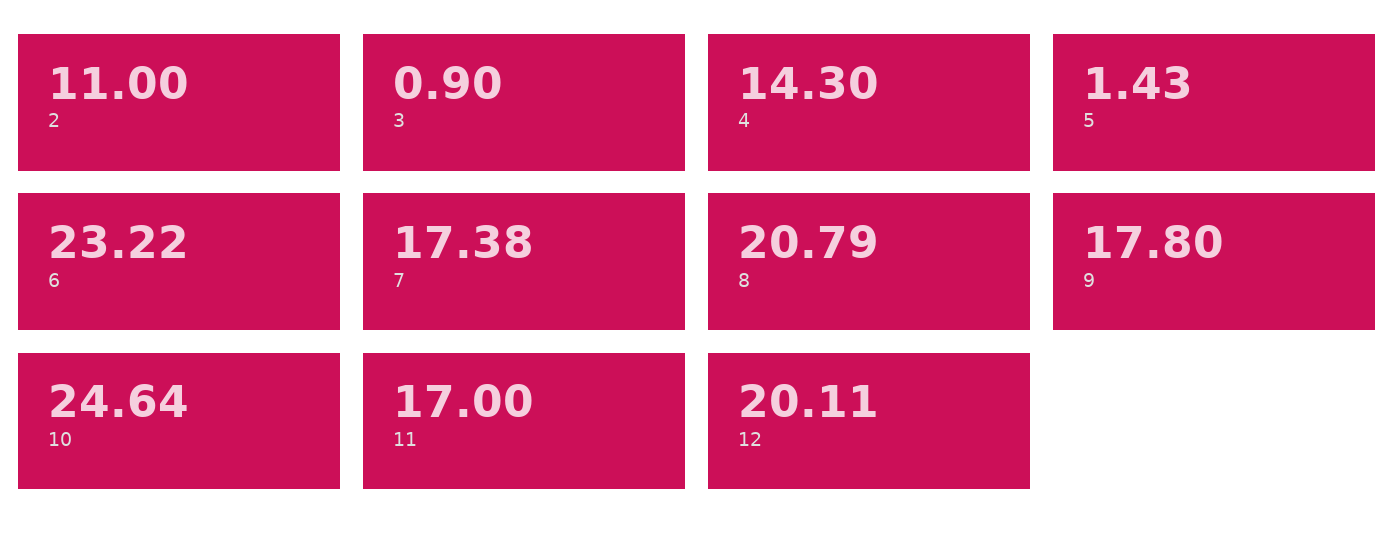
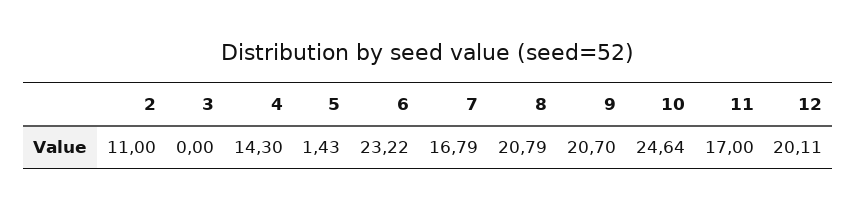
3: 0.9 -> 0
7: 17.38 -> 16.79
9: 17.8 -> 20.7

